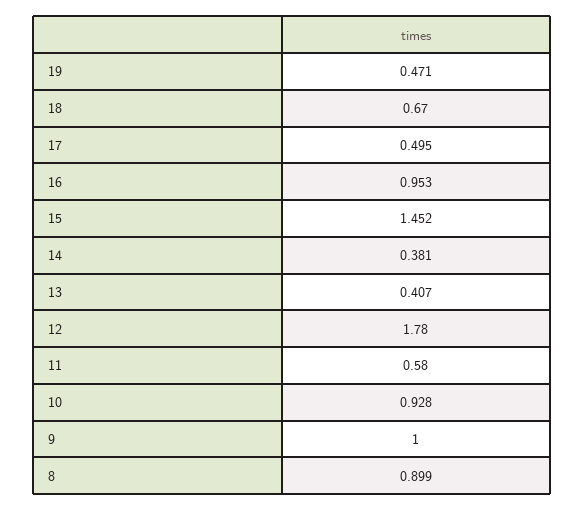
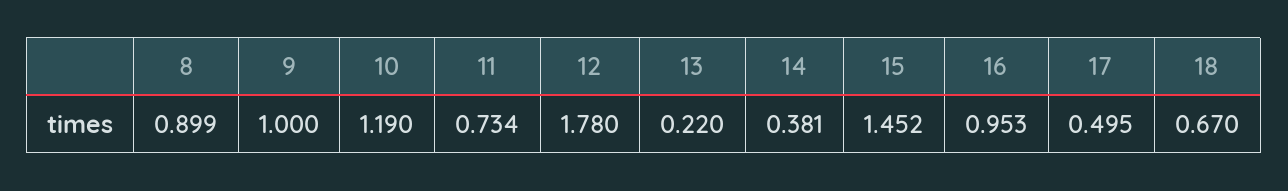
19: 0.471 -> none
13: 0.407 -> 0.22
11: 0.58 -> 0.734
10: 0.928 -> 1.19

